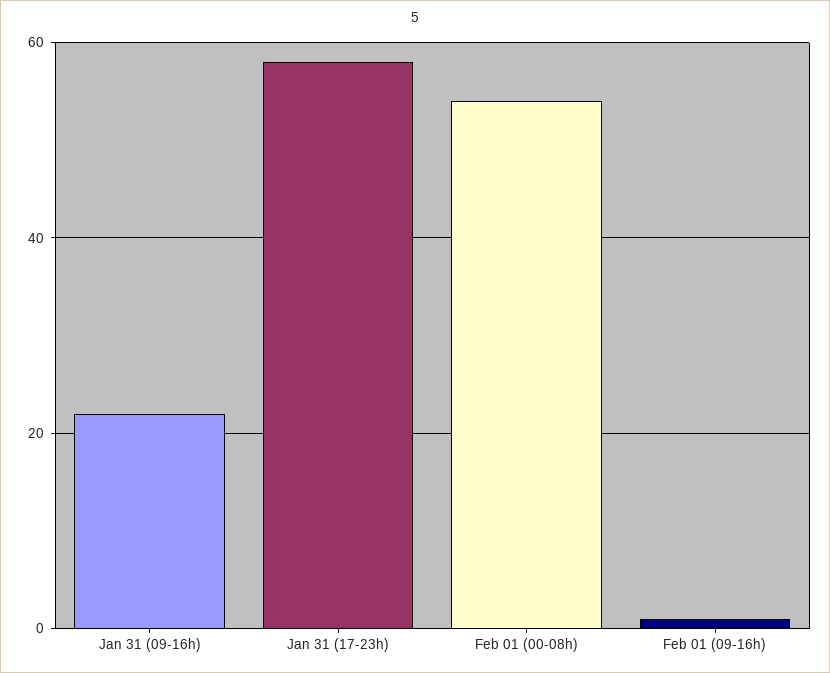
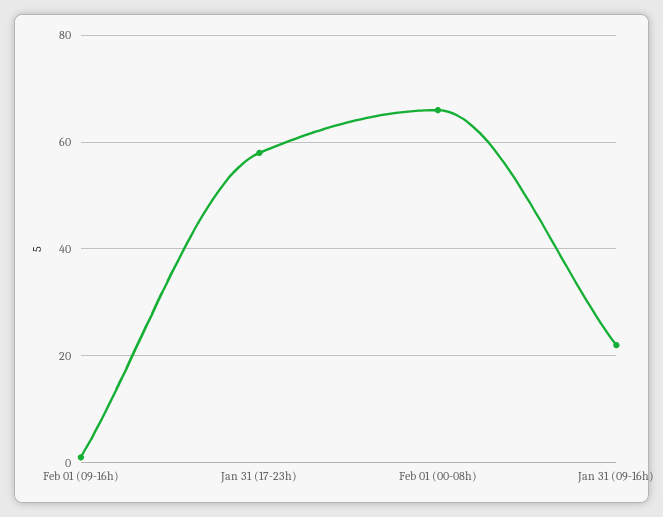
Feb 01 (00-08h): 55 -> 65

